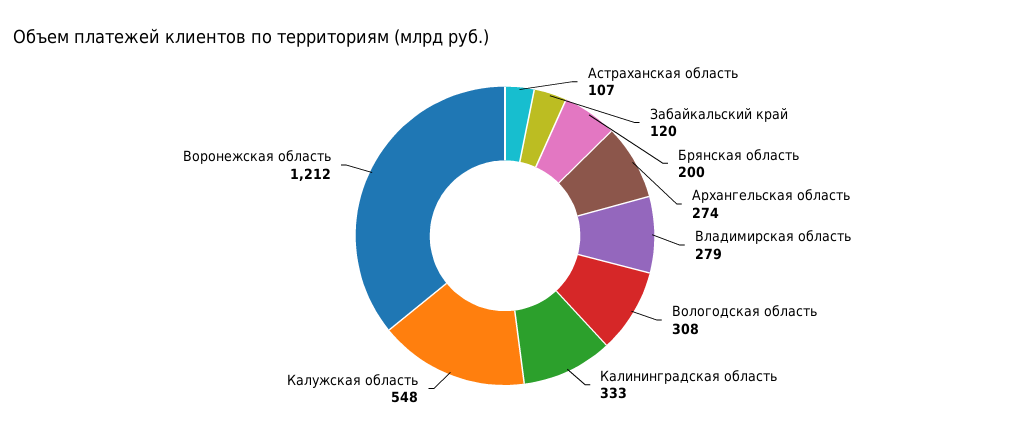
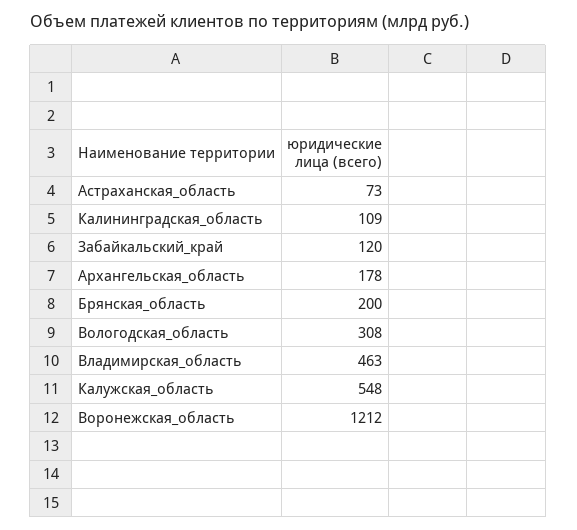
Астраханская область: 107 -> 73
Архангельская область: 274 -> 178
Владимирская область: 279 -> 463
Калининградская область: 333 -> 109

